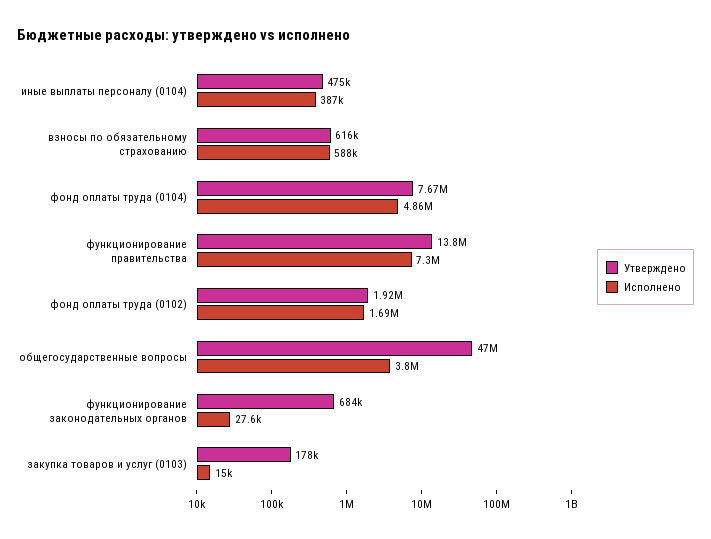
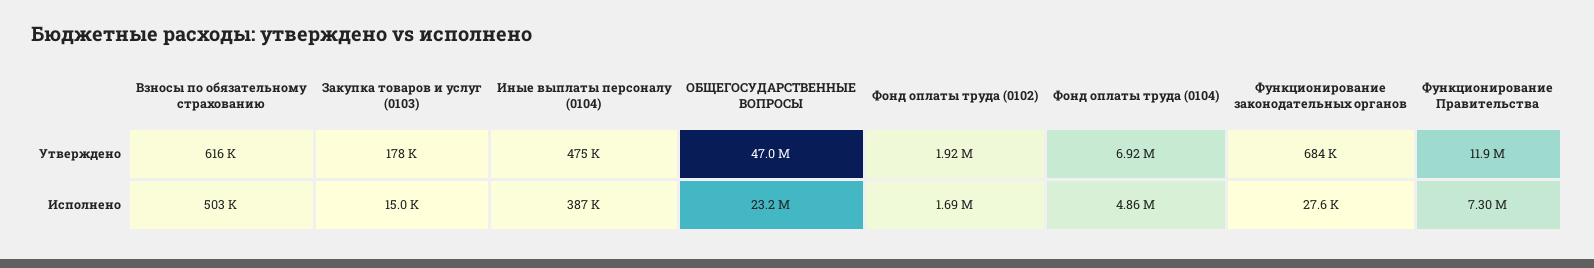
Исполнено, взносы по обязательному страхованию: 588000 -> 503000
Утверждено, фонд оплаты труда (0104): 7670000 -> 6920000
Утверждено, функционирование правительства: 13800000 -> 11900000
Исполнено, общегосударственные вопросы: 3800000 -> 23200000

